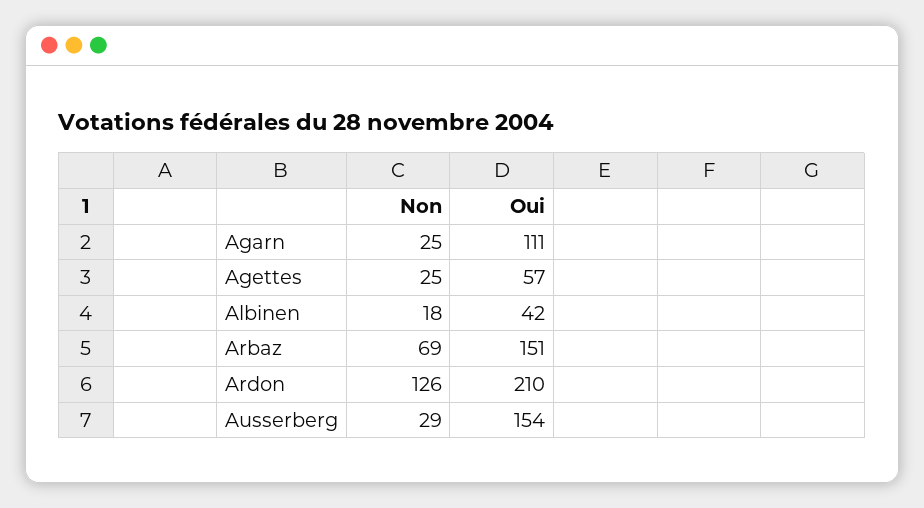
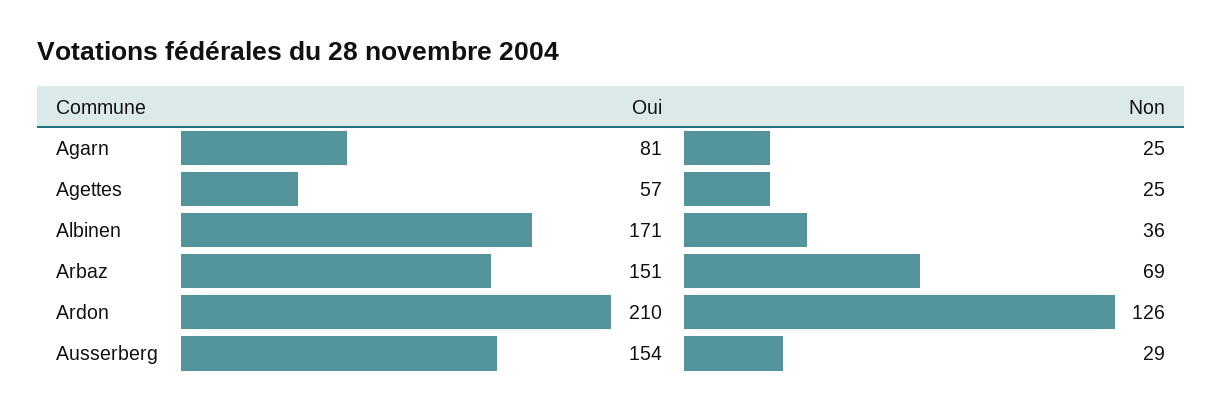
Oui, Agarn: 111 -> 81
Non, Albinen: 18 -> 36
Oui, Albinen: 42 -> 171

